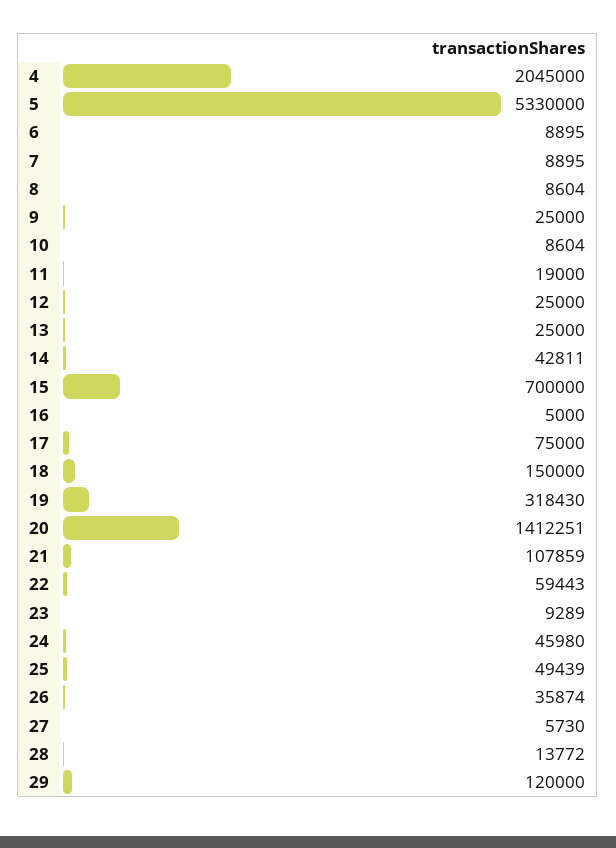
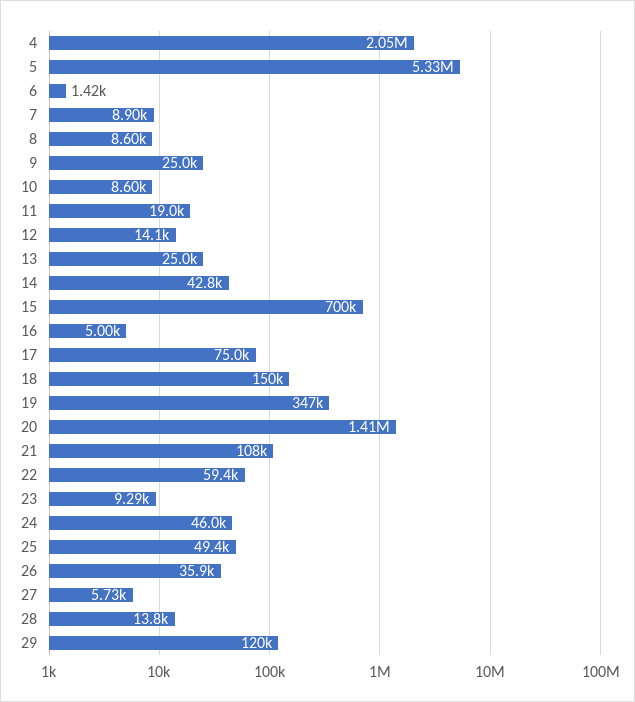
6: 8895 -> 1420
12: 25000 -> 14100
19: 318430 -> 347000

